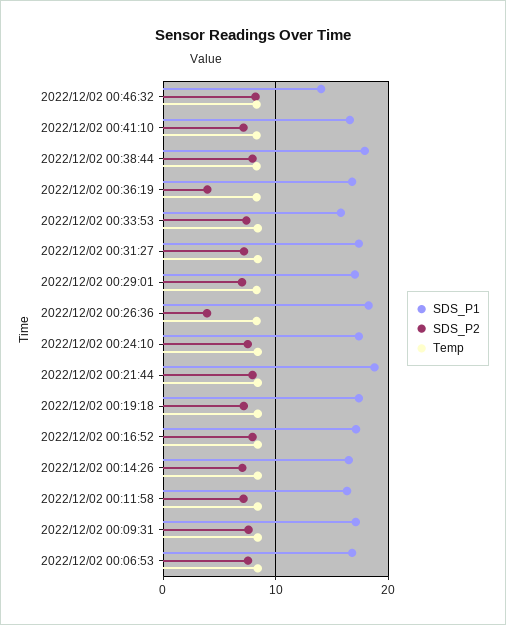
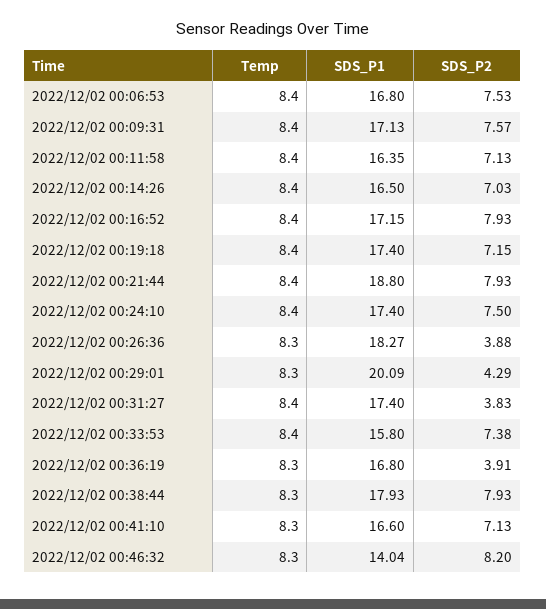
SDS_P2, 2022/12/02 00:31:27: 7 -> 3.83
SDS_P1, 2022/12/02 00:29:01: 17 -> 20.09
SDS_P2, 2022/12/02 00:29:01: 7 -> 4.29

